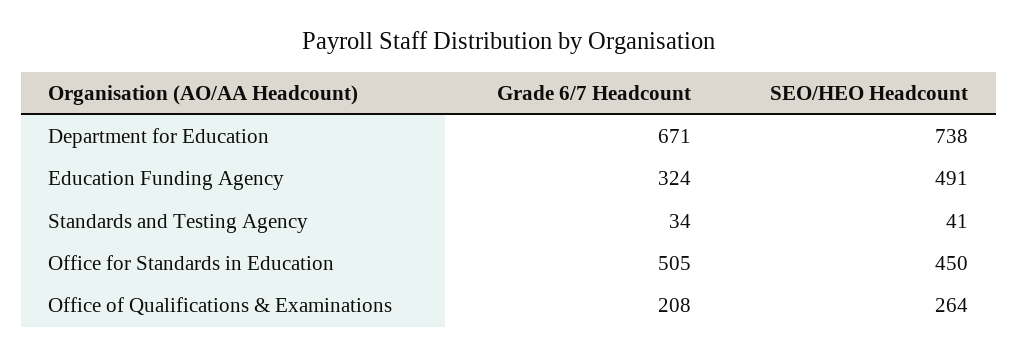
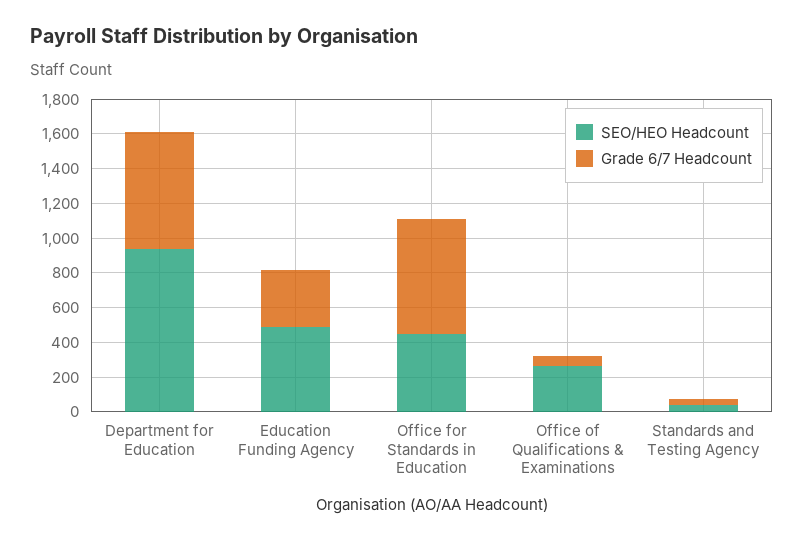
SEO/HEO Headcount, Department for Education: 738 -> 950
Grade 6/7 Headcount, Office for Standards in Education: 505 -> 650
Grade 6/7 Headcount, Office of Qualifications & Examinations: 208 -> 50

